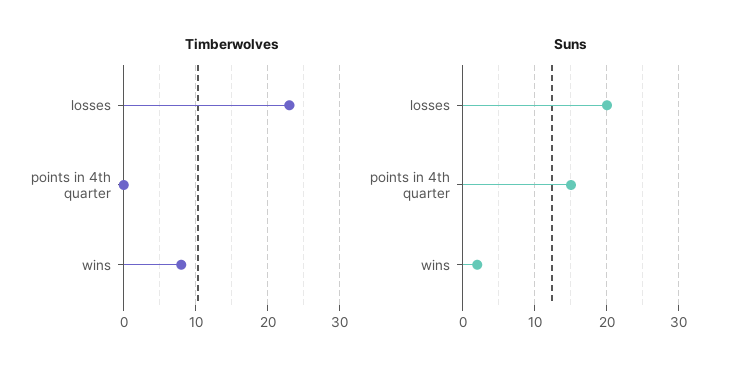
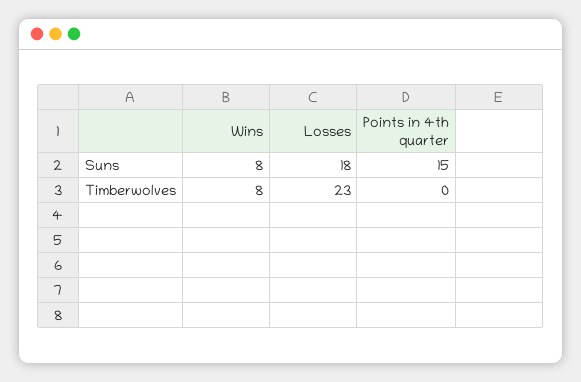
Suns, losses: 20 -> 18
Suns, wins: 2 -> 8

